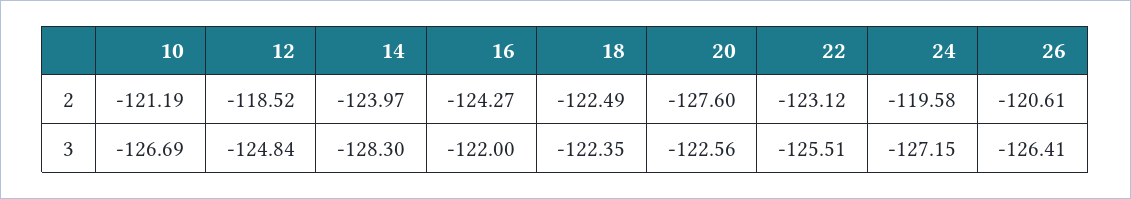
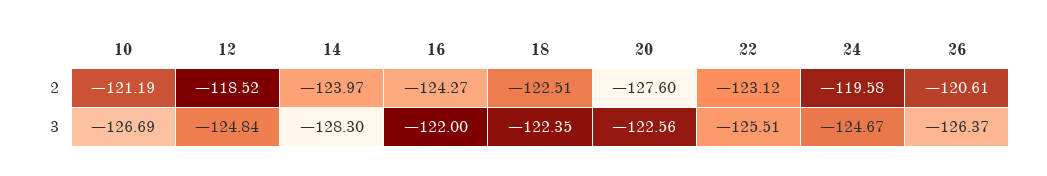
18, 2: -122.49 -> -122.51
24, 3: -127.15 -> -124.67
26, 3: -126.41 -> -126.37

